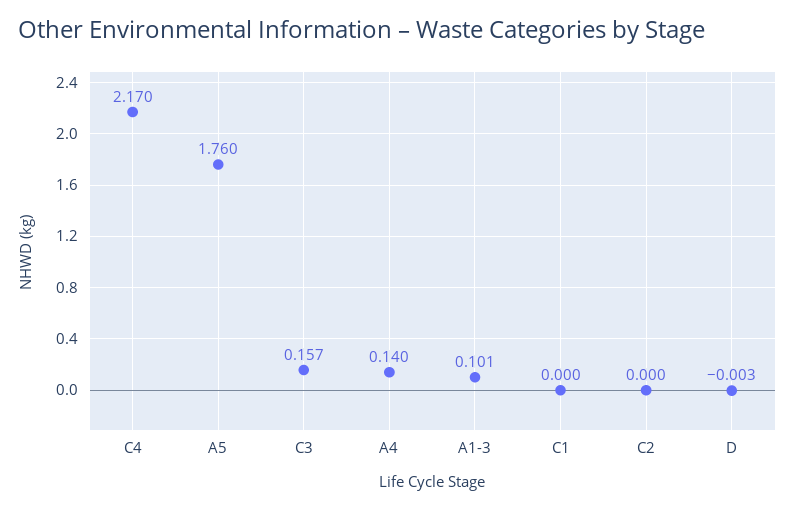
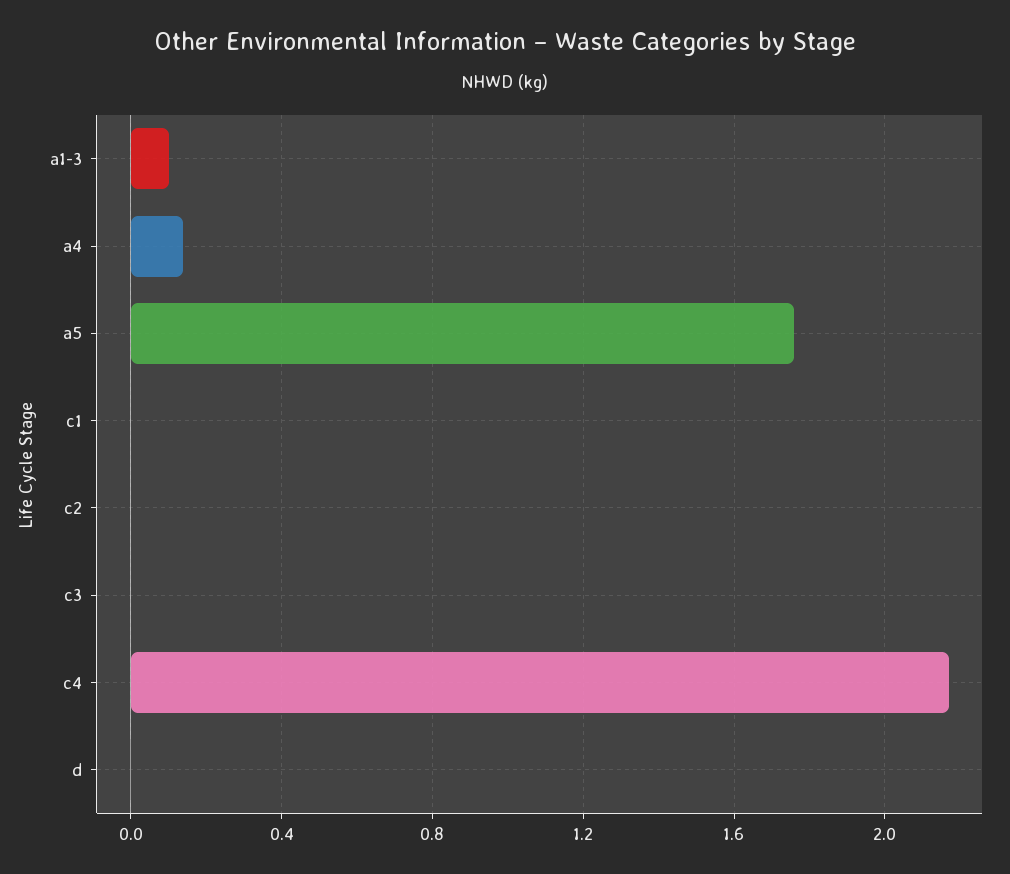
C3: 0.157 -> 0

